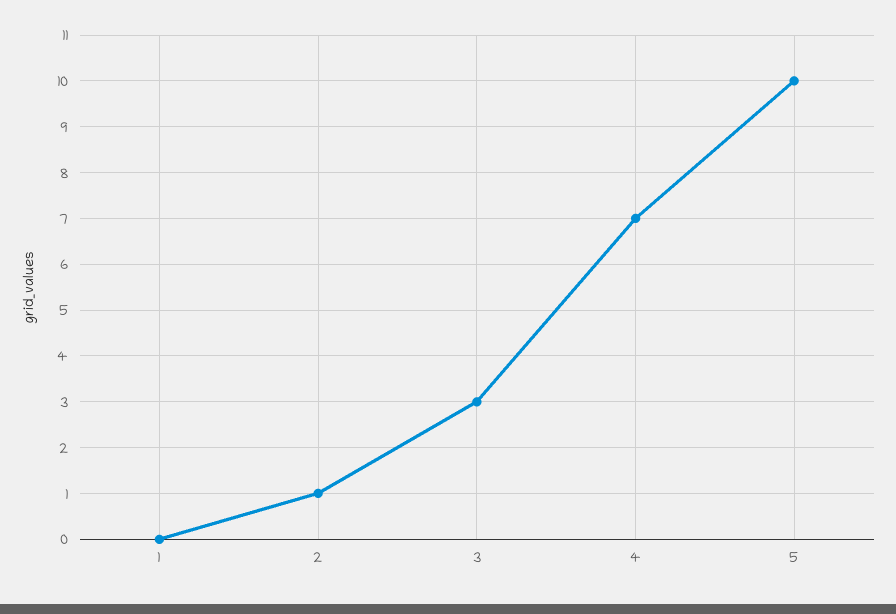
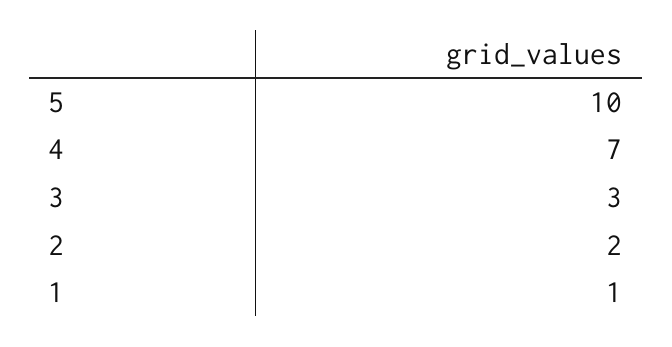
1: 0 -> 1
2: 1 -> 2

